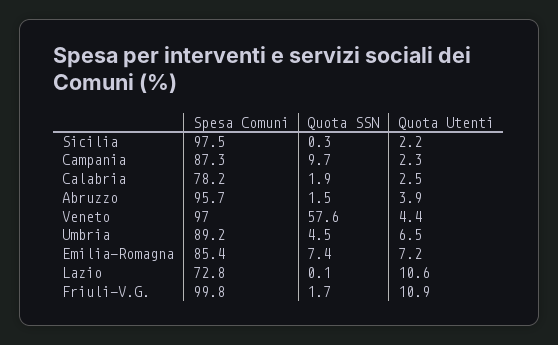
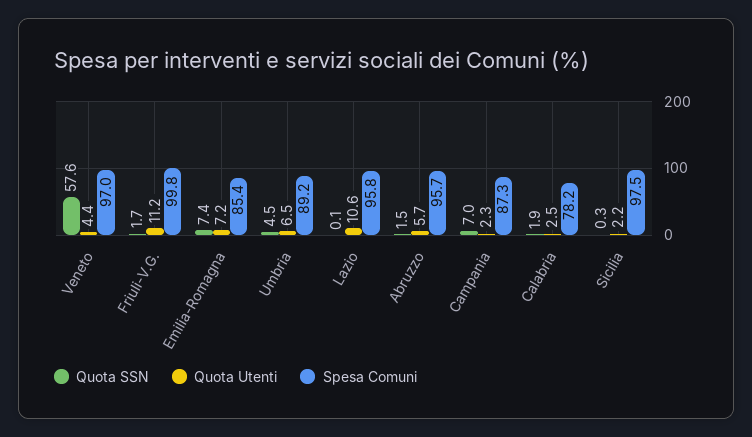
Quota SSN, Campania: 9.7 -> 7
Quota Utenti, Abruzzo: 3.9 -> 5.7
Spesa Comuni, Lazio: 72.8 -> 95.8
Quota Utenti, Friuli-V.G.: 10.9 -> 11.2

